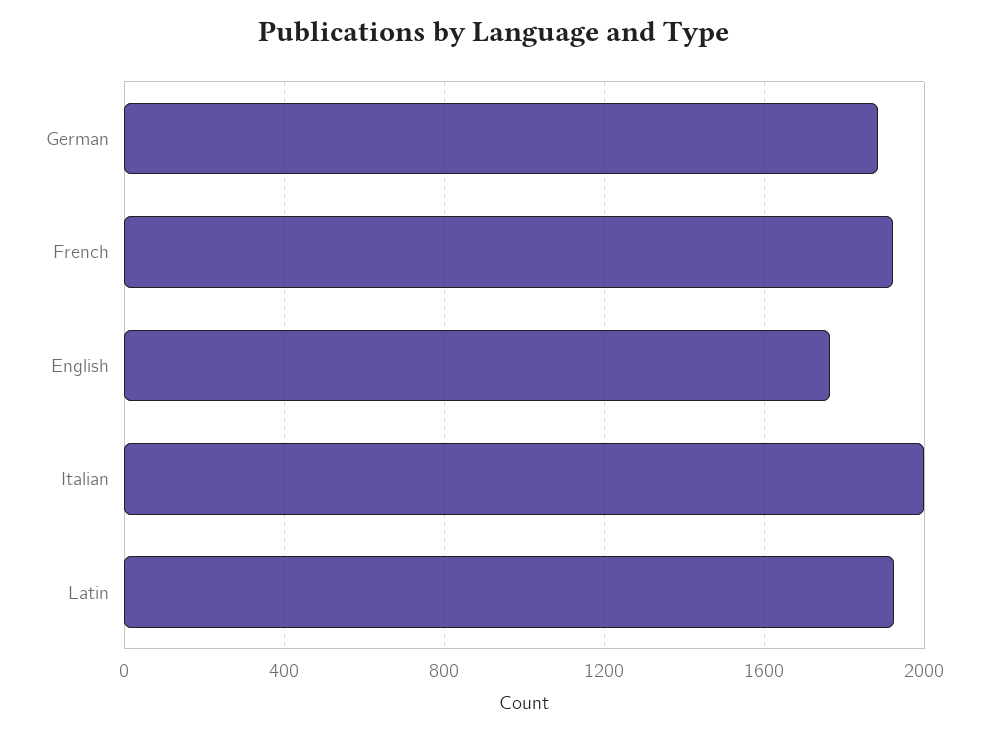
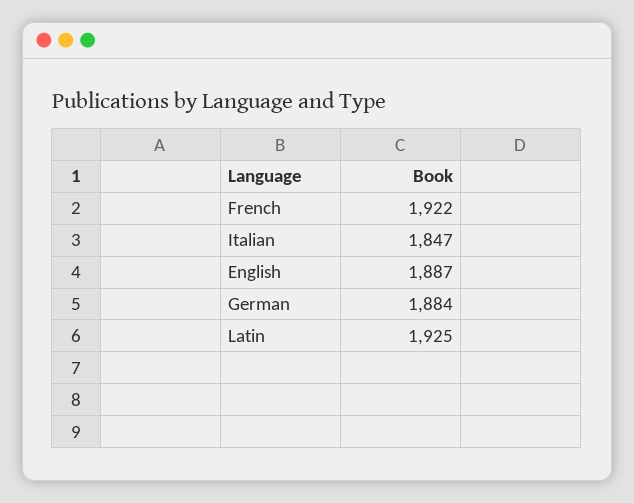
English: 1750 -> 1887
Italian: 2000 -> 1847

